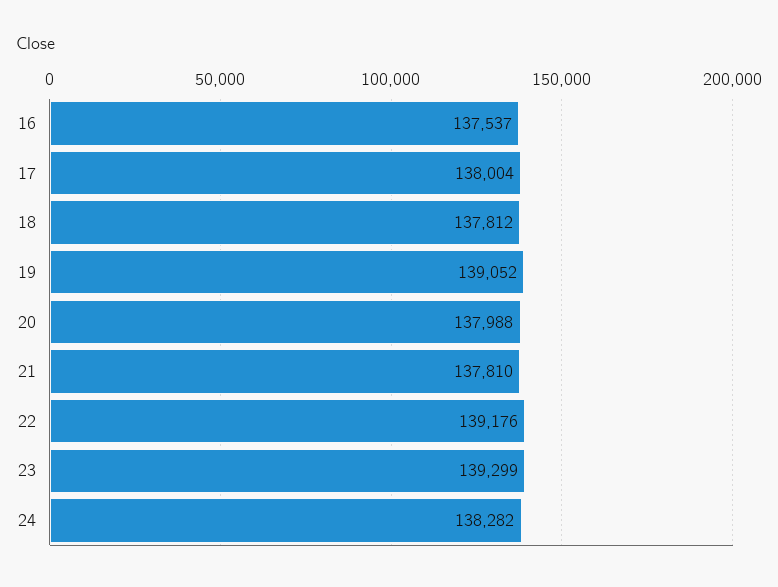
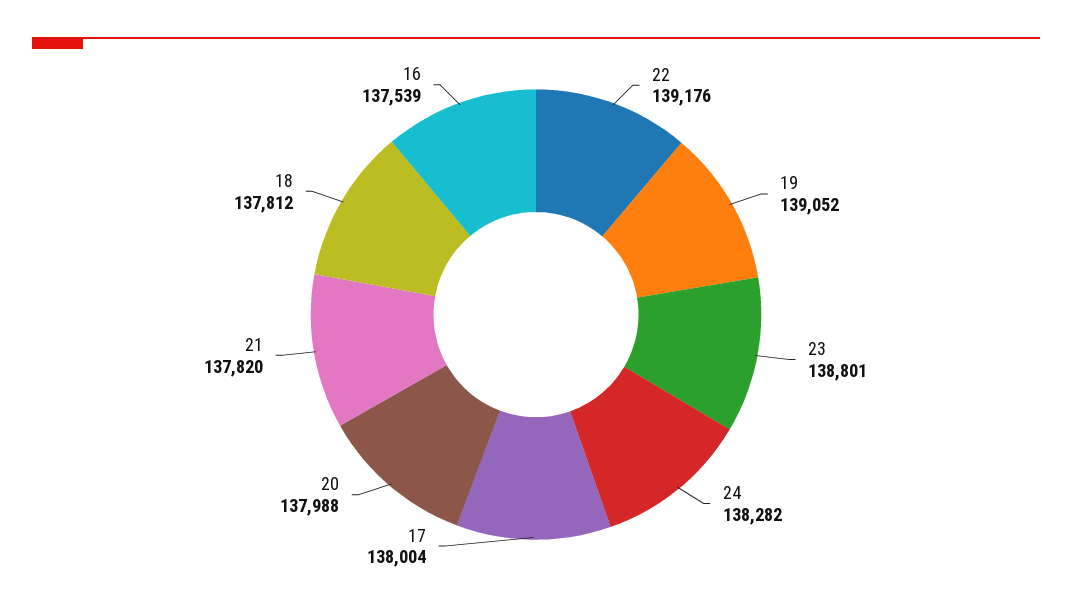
16: 137537 -> 137539
21: 137810 -> 137820
23: 139299 -> 138801

